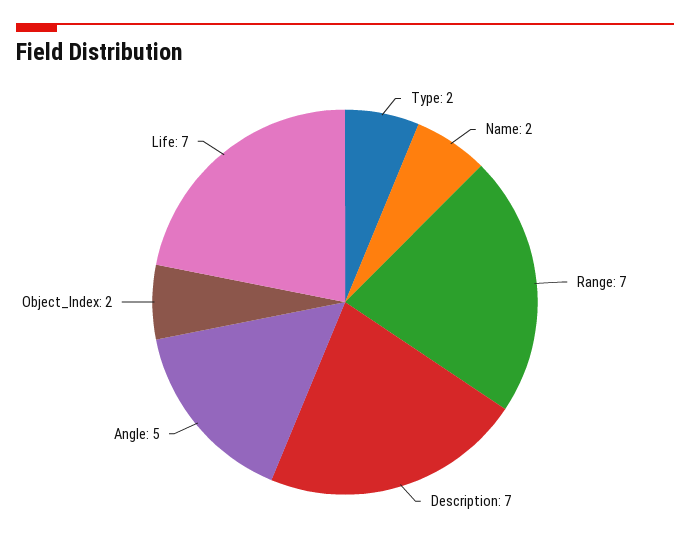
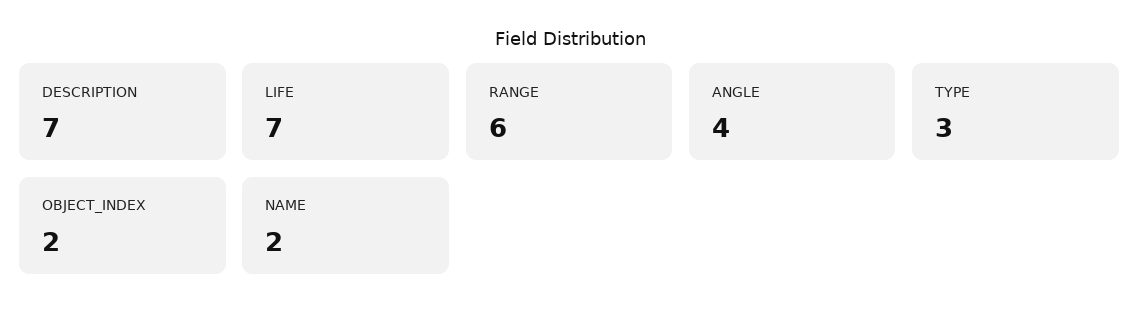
Type: 2 -> 3
Range: 7 -> 6
Angle: 5 -> 4

